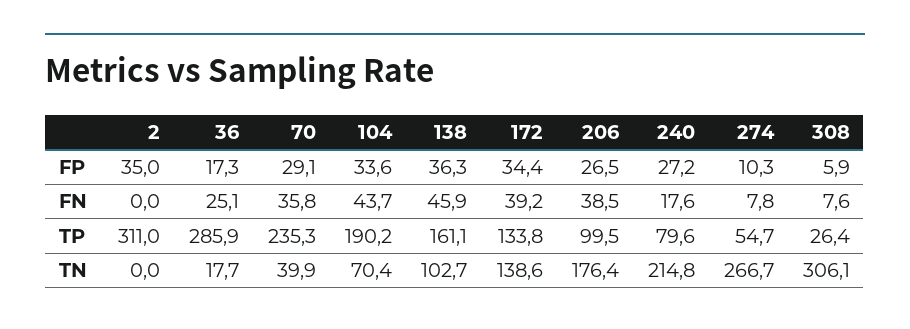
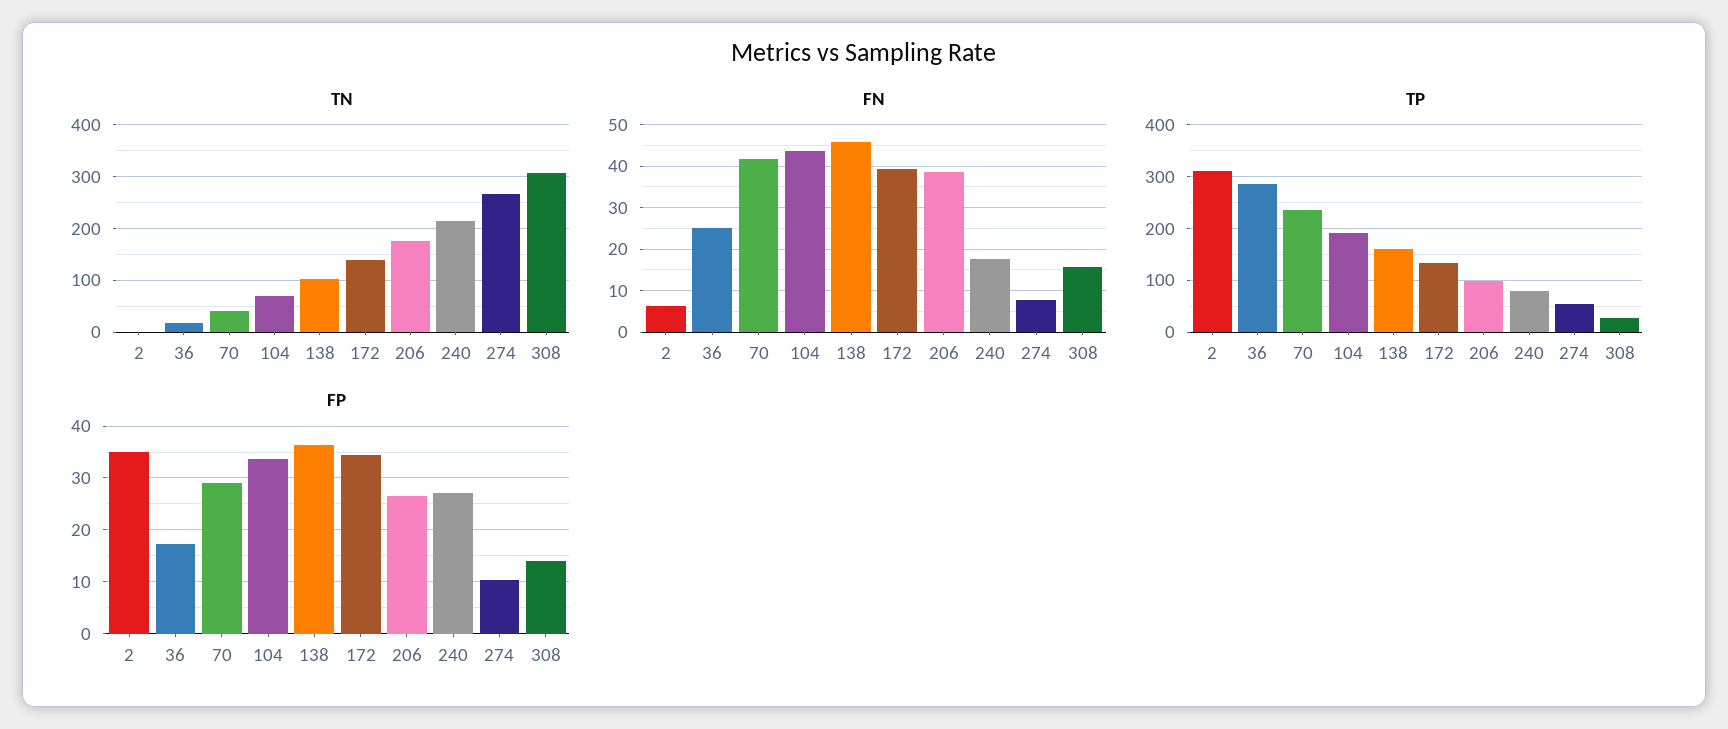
FP, 308: 5.9 -> 14
FN, 2: 0 -> 6
FN, 70: 35.8 -> 42
FN, 308: 7.6 -> 16

